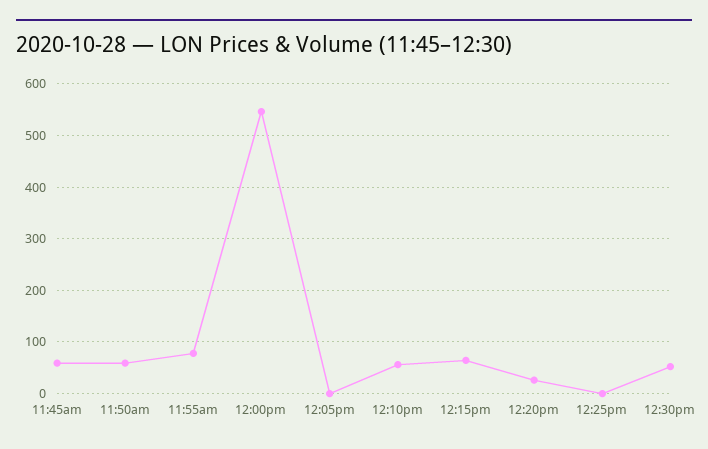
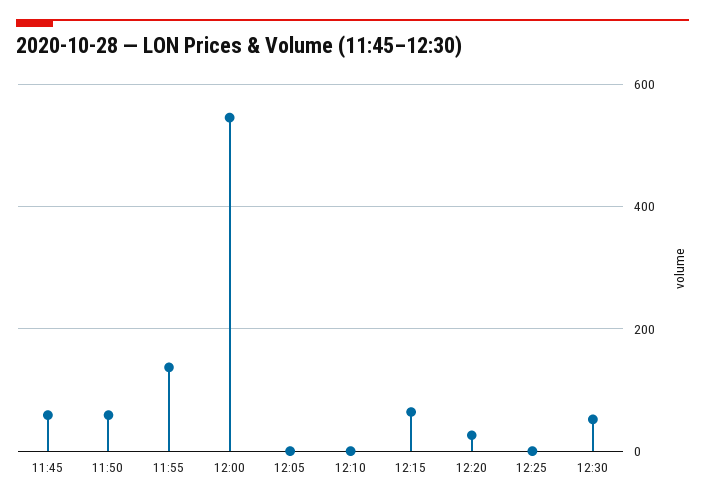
11:55am: 80 -> 140
12:10pm: 60 -> 0

